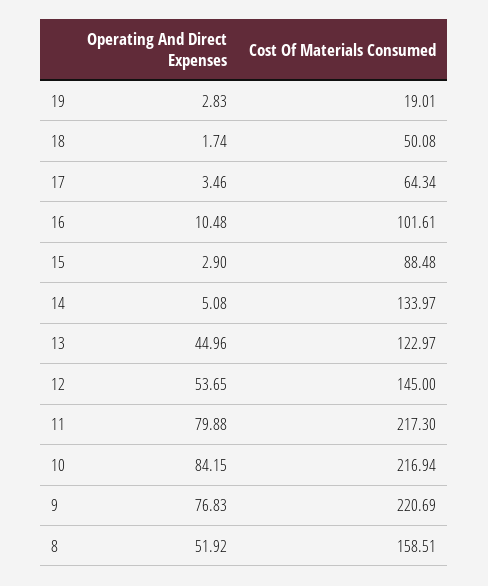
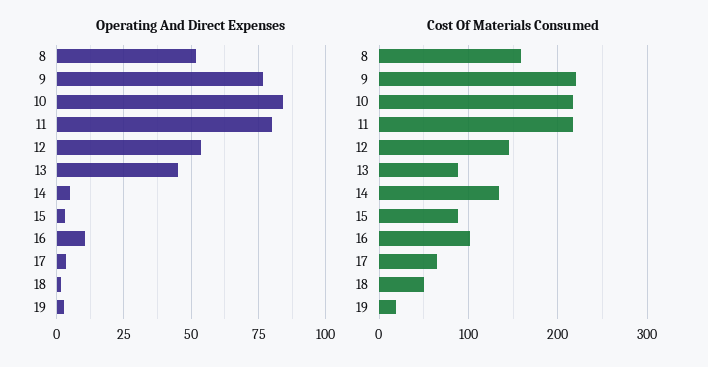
Cost Of Materials Consumed, 13: 122.97 -> 90

